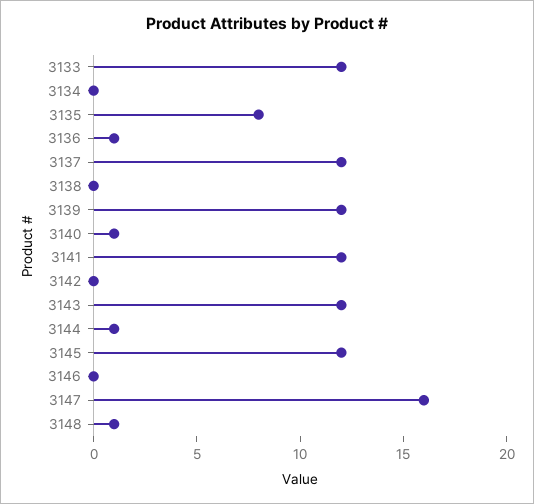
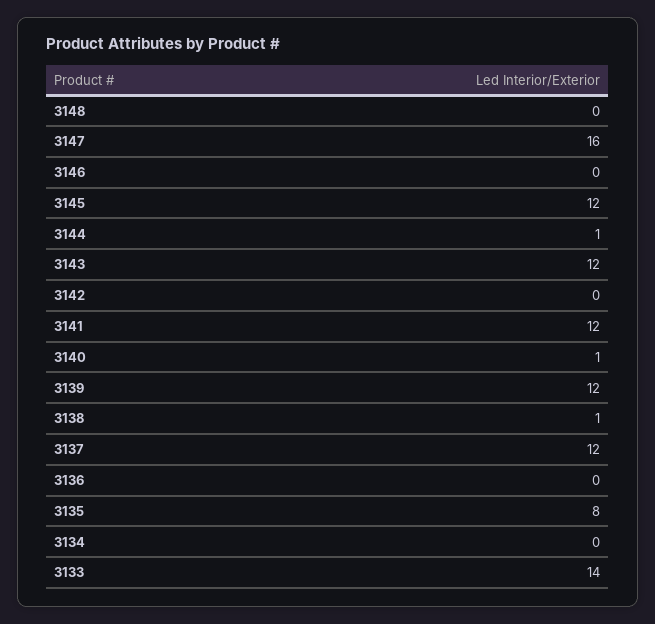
3133: 12 -> 14
3136: 1 -> 0
3138: 0 -> 1
3148: 1 -> 0

